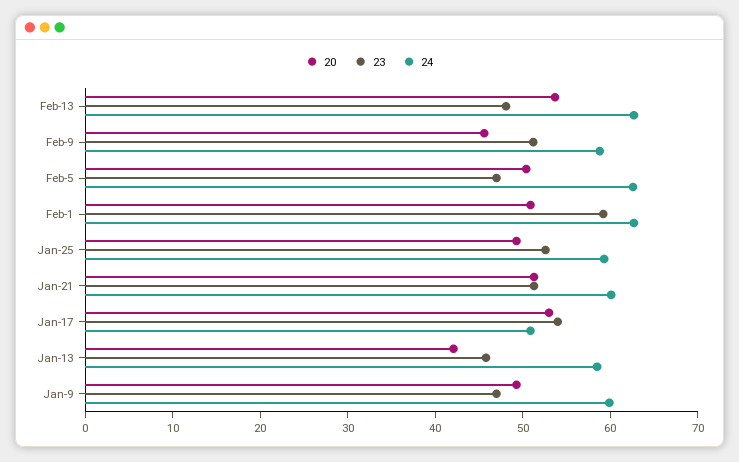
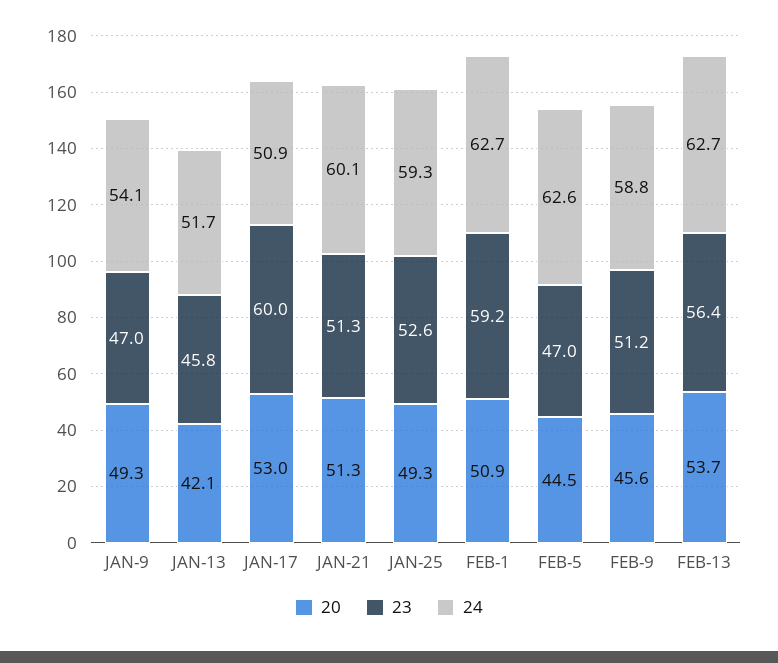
23, Feb-13: 48 -> 56.4
20, Feb-5: 50 -> 44.5
23, Jan-17: 54 -> 60
24, Jan-13: 58 -> 51.7
24, Jan-9: 60 -> 54.1

